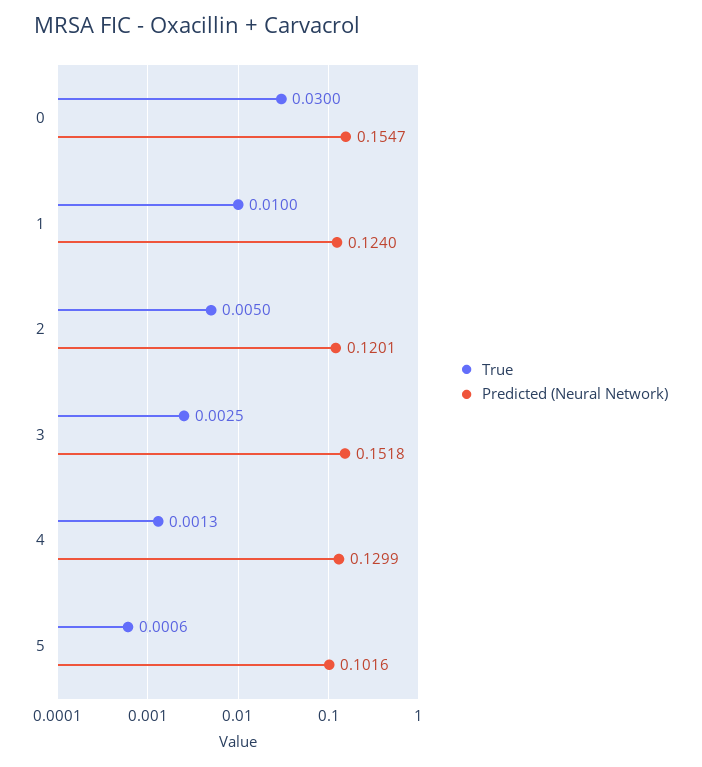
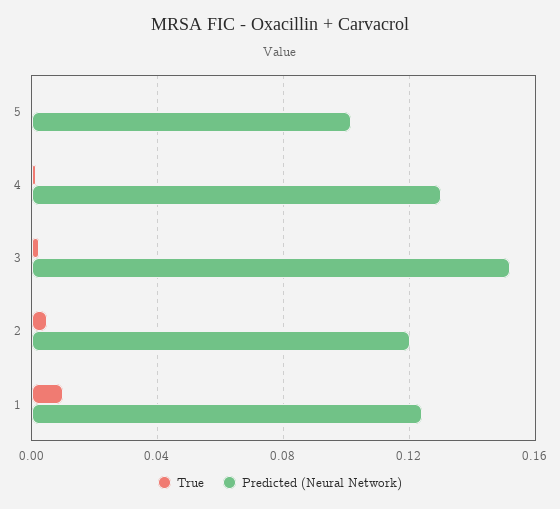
True, 0: 0.03 -> none
Predicted (Neural Network), 0: 0.1547 -> none

